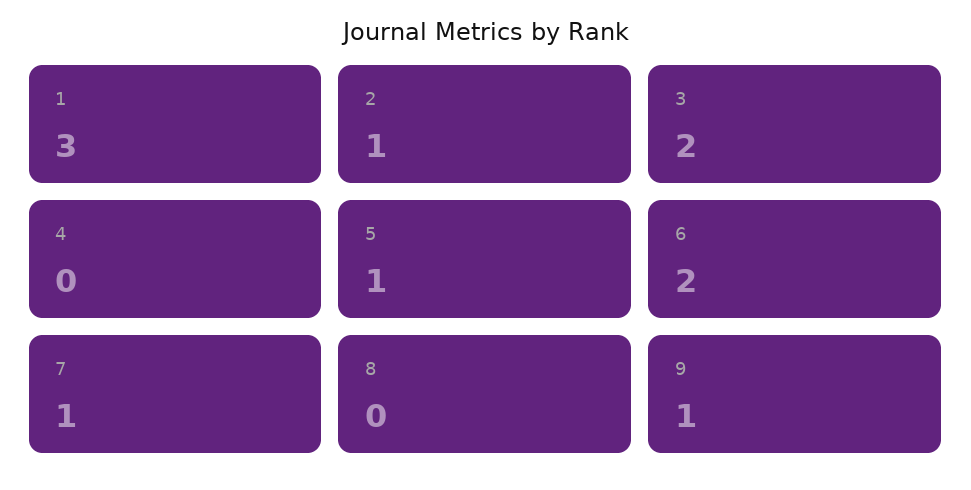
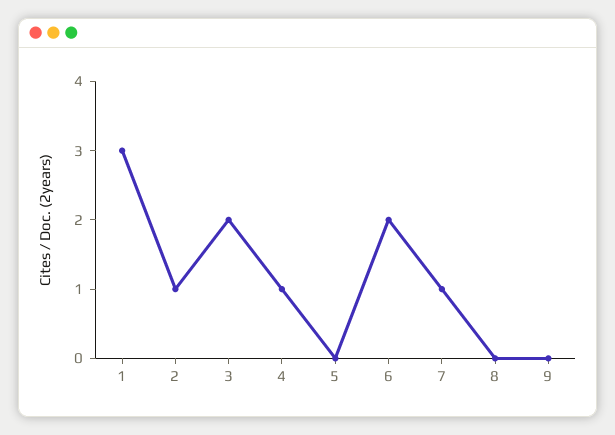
4: 0 -> 1
5: 1 -> 0
9: 1 -> 0

